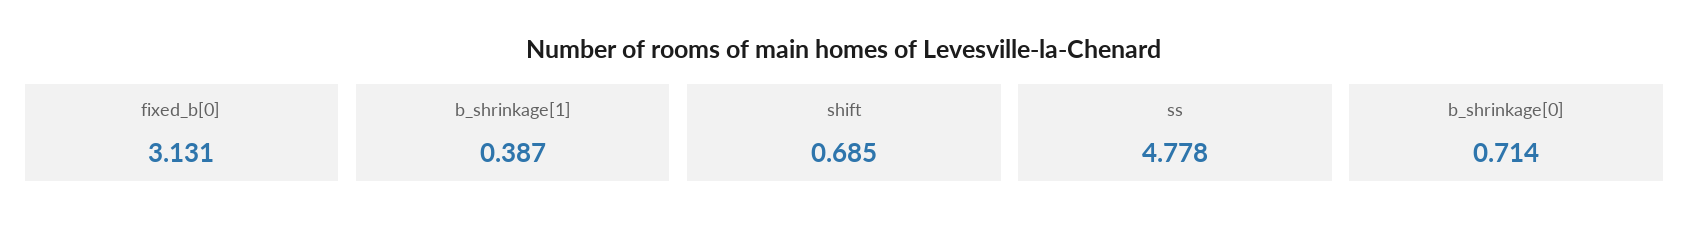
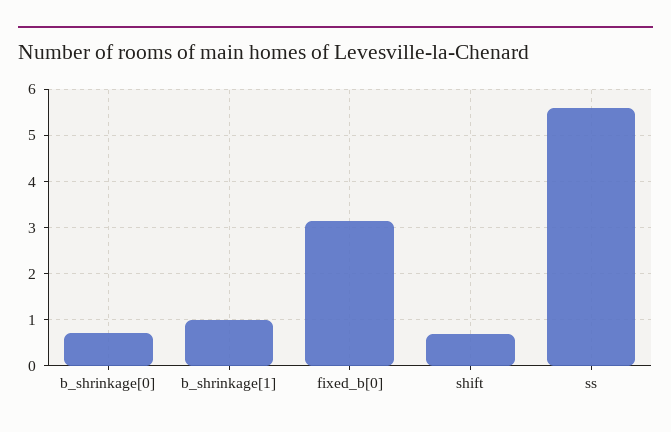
b_shrinkage[1]: 0.387 -> 1
ss: 4.778 -> 5.6

